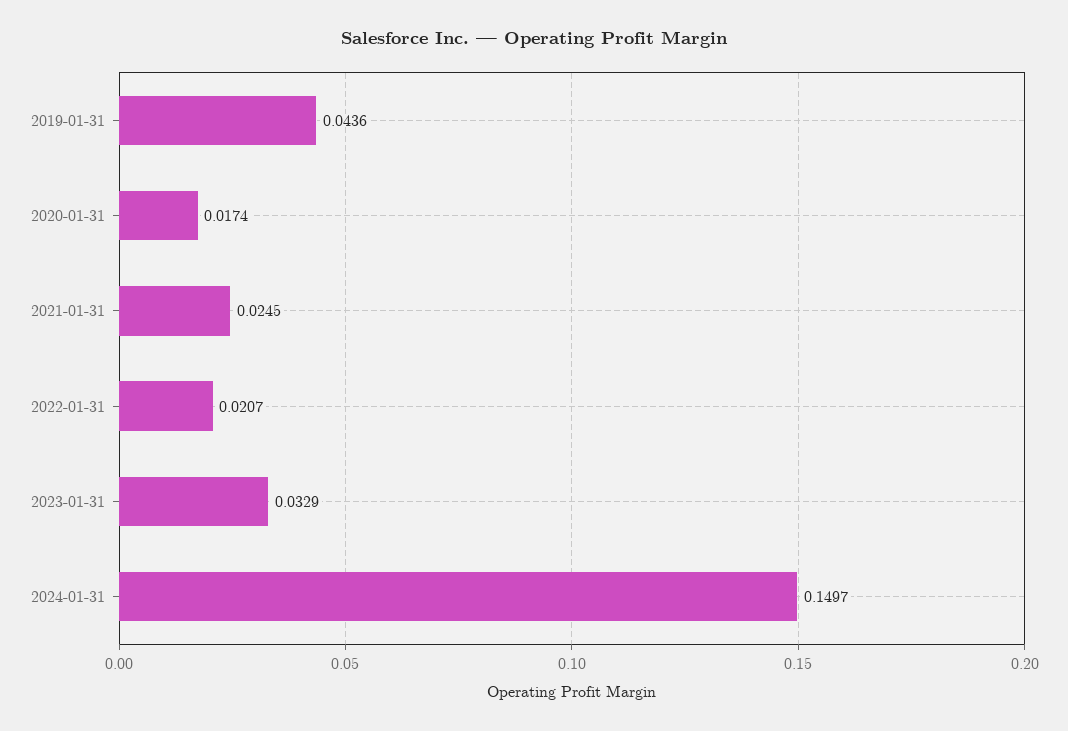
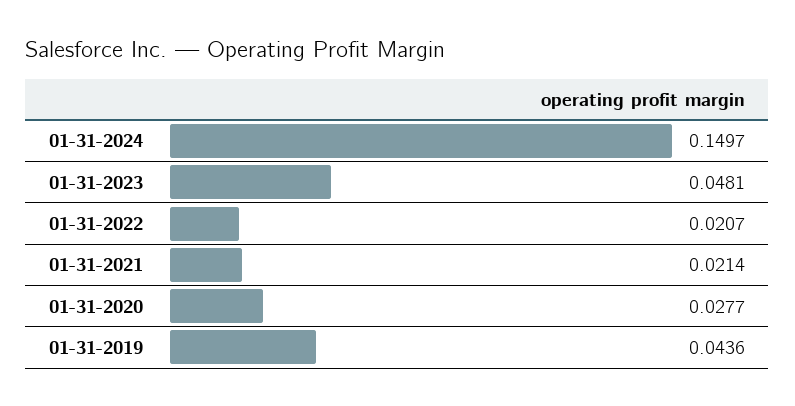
2020-01-31: 0.0174 -> 0.0277
2021-01-31: 0.0245 -> 0.0214
2023-01-31: 0.0329 -> 0.0481

